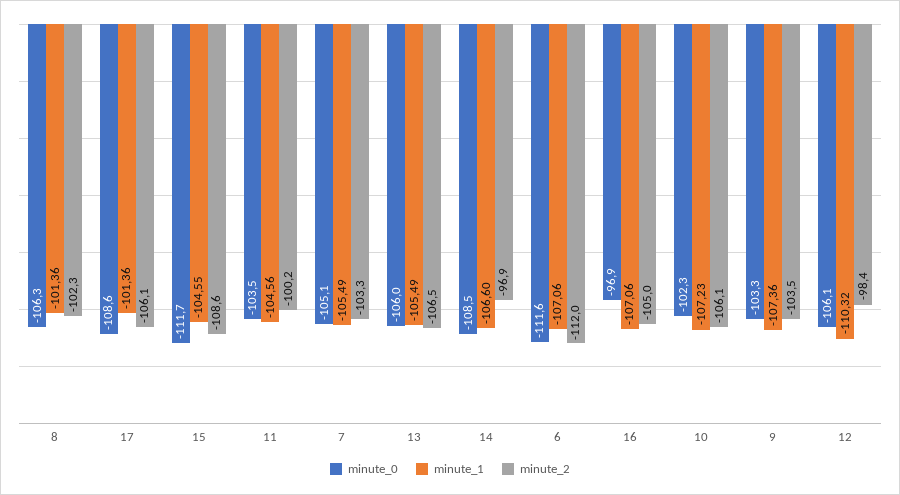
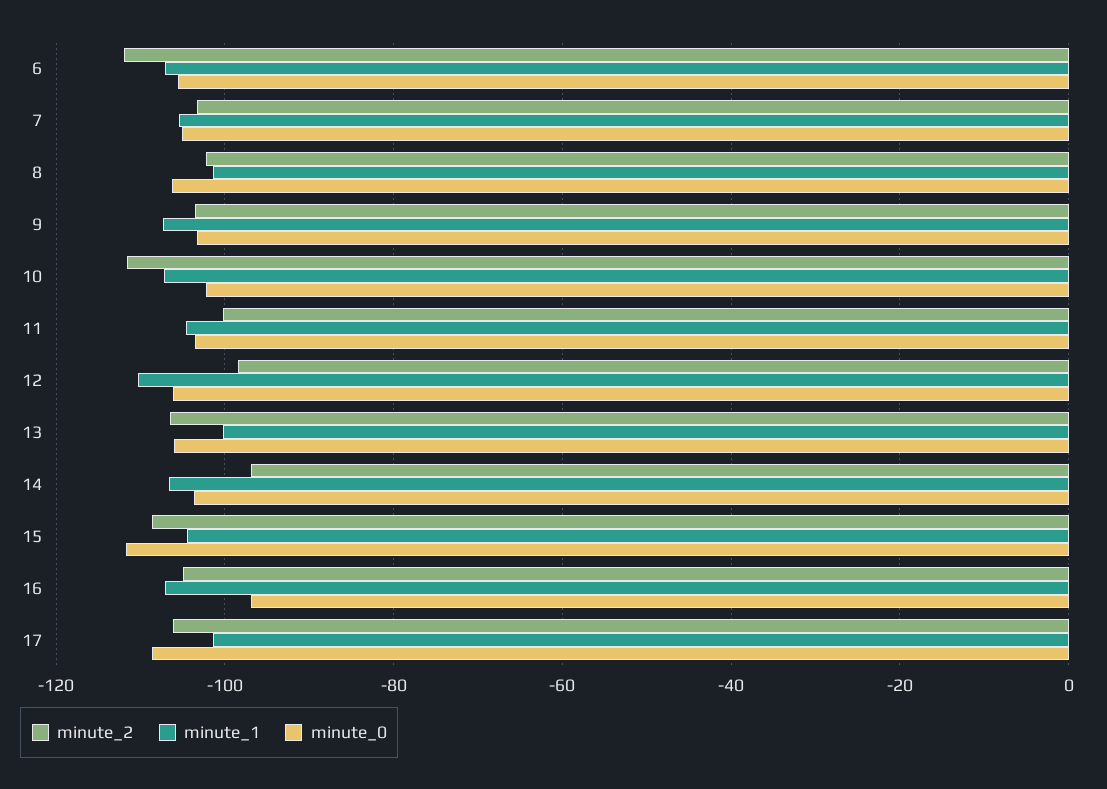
minute_1, 13: -105.49 -> -100
minute_0, 14: -108.5 -> -104
minute_0, 6: -111.6 -> -106
minute_2, 10: -106.1 -> -112

